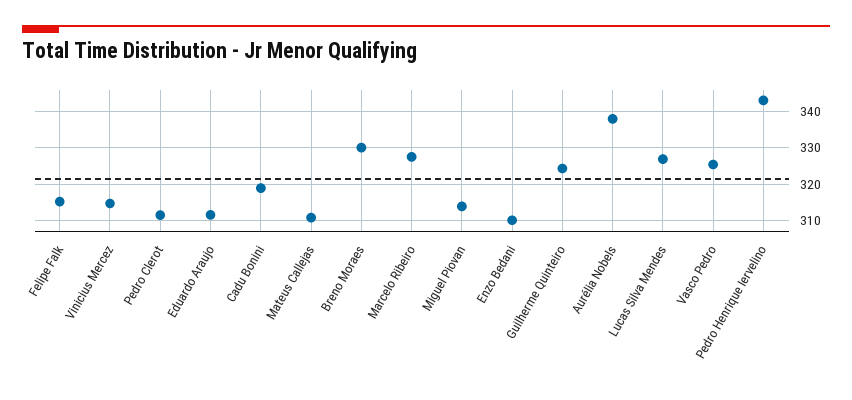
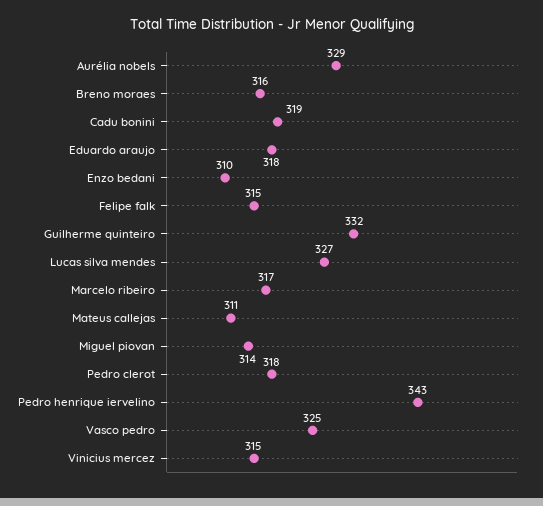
Pedro Clerot: 312 -> 318
Eduardo Araujo: 312 -> 318
Breno Moraes: 330 -> 316
Marcelo Ribeiro: 328 -> 317
Guilherme Quinteiro: 324 -> 332
Aurélia Nobels: 338 -> 329

